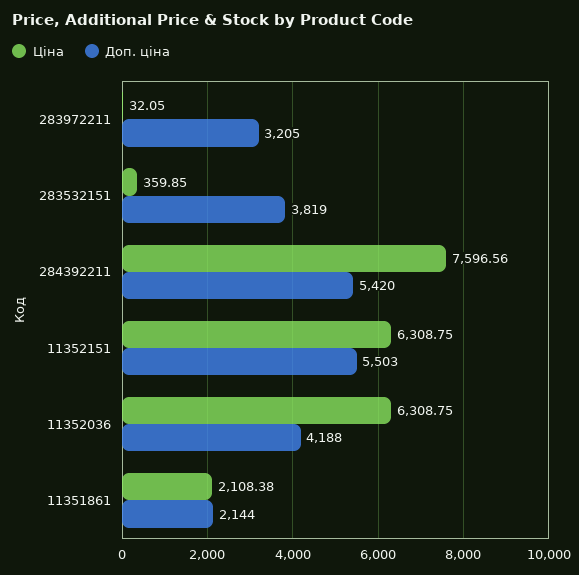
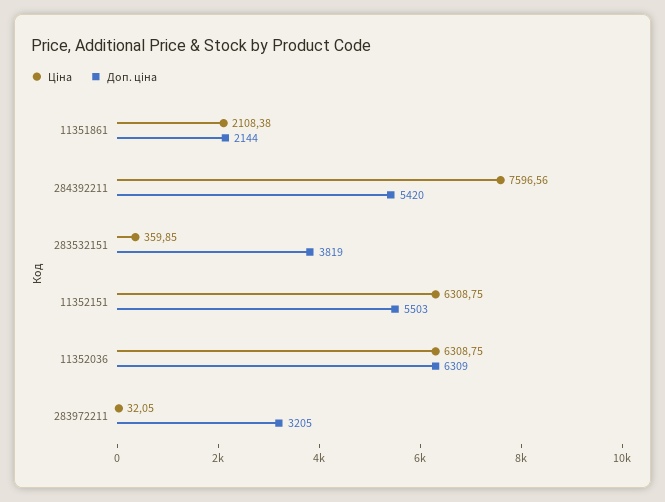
Доп. ціна, 11352036: 4188 -> 6309

